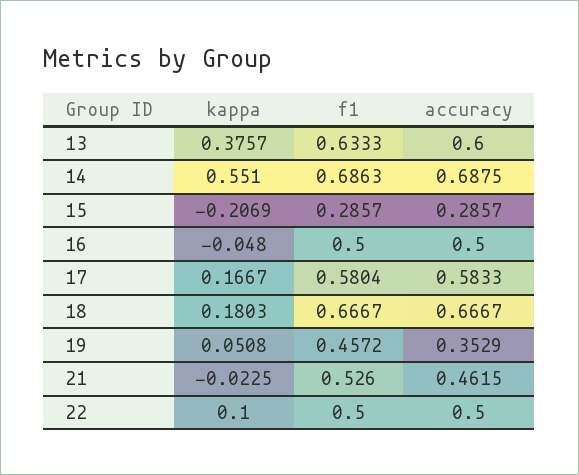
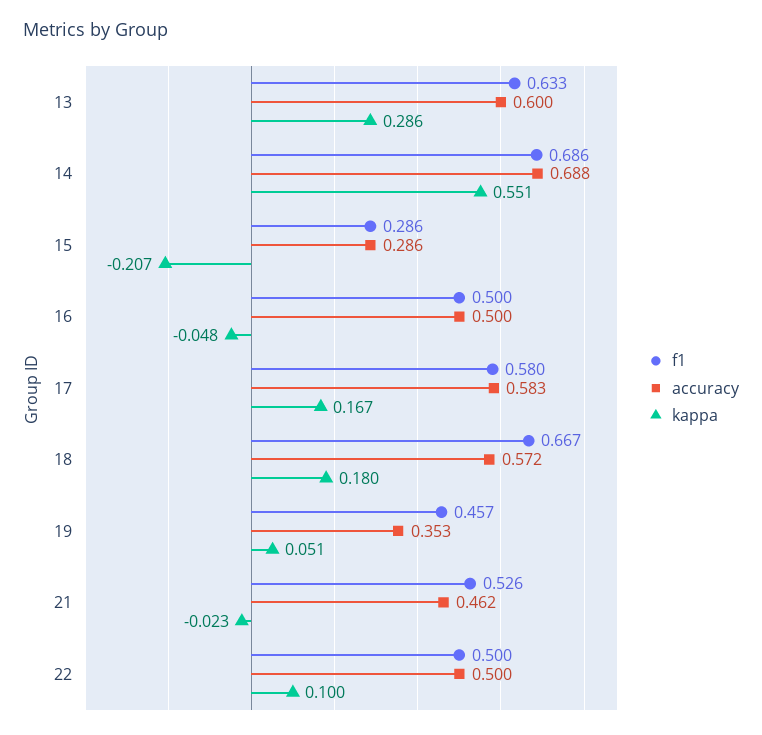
kappa, 13: 0.3757 -> 0.286
accuracy, 18: 0.6667 -> 0.572

